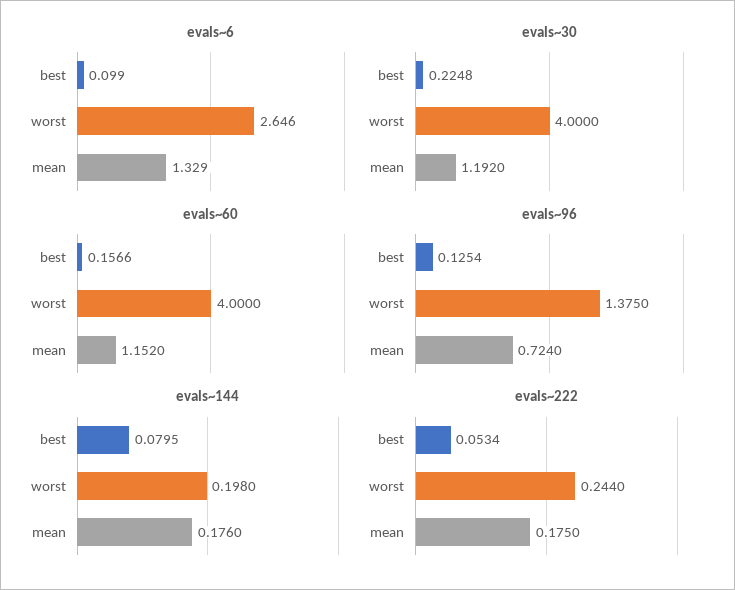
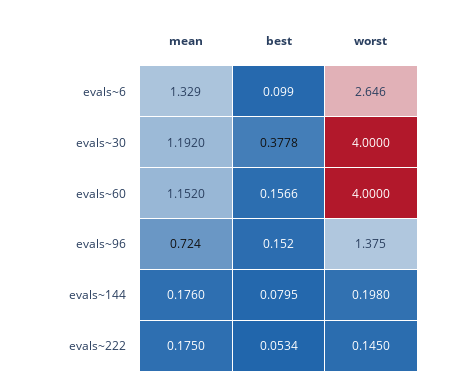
evals~30, best: 0.2248 -> 0.3778
evals~96, best: 0.1254 -> 0.152
evals~222, worst: 0.244 -> 0.145

